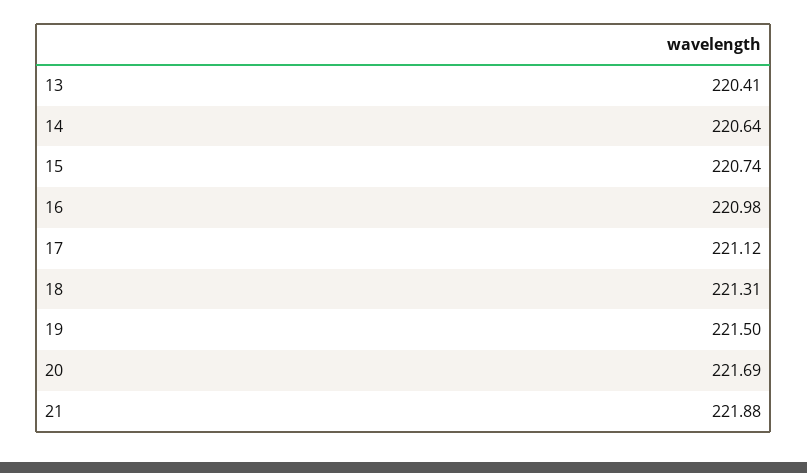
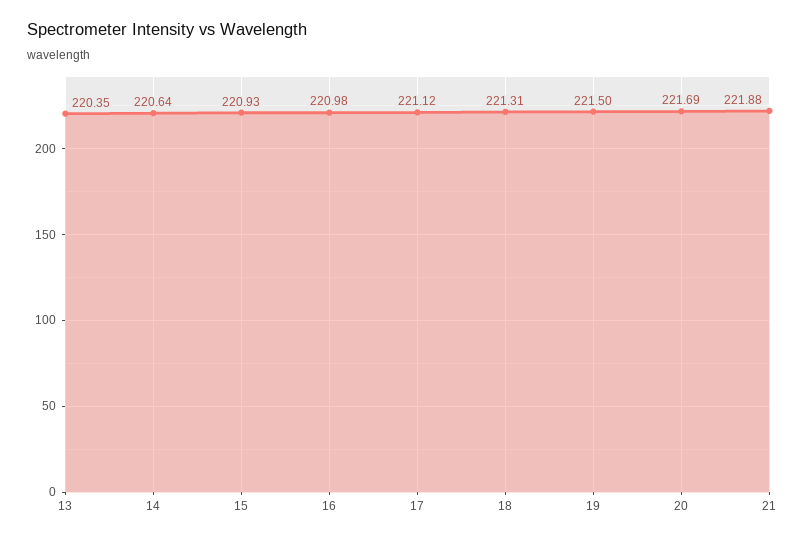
13: 220.41 -> 220.35
15: 220.74 -> 220.93

